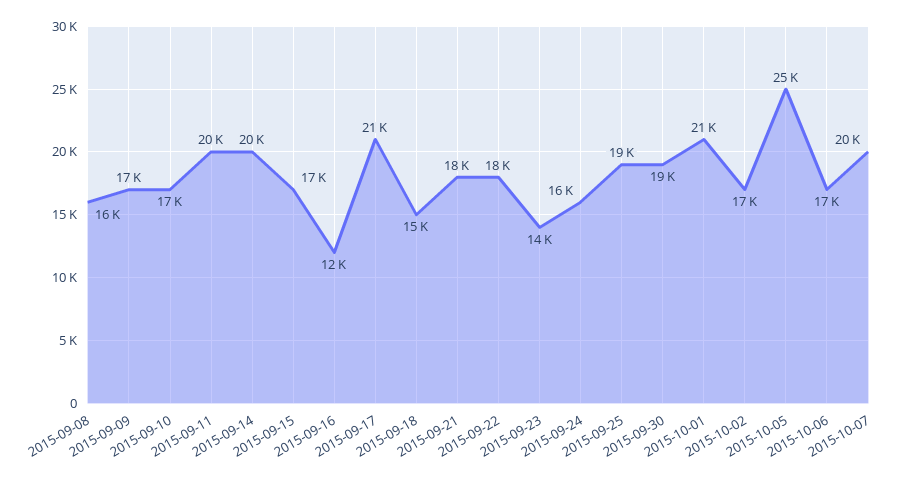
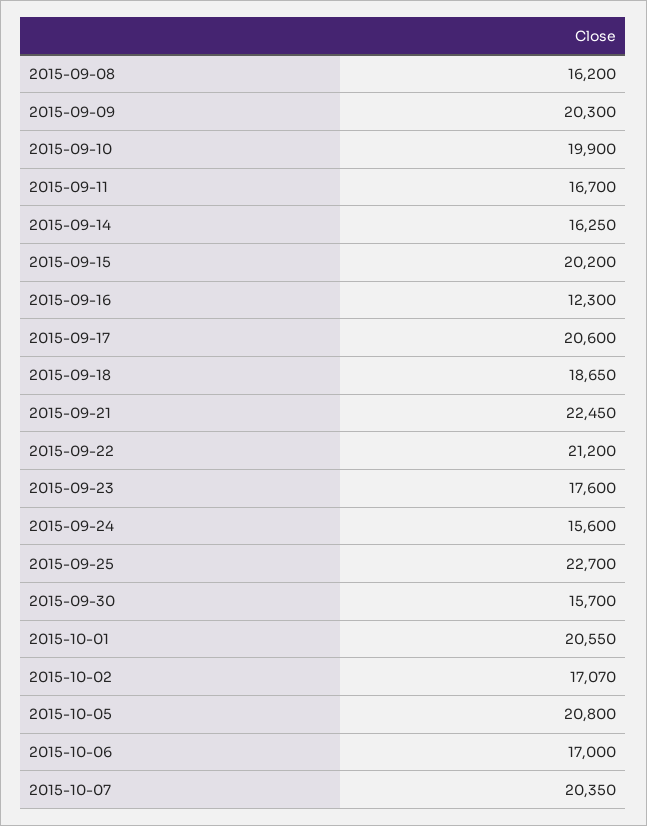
2015-09-09: 17000 -> 20300
2015-09-10: 17000 -> 19900
2015-09-11: 20000 -> 16700
2015-09-14: 20000 -> 16250
2015-09-15: 17000 -> 20200
2015-09-18: 15000 -> 18650
2015-09-21: 18000 -> 22450
2015-09-22: 18000 -> 21200
2015-09-23: 14000 -> 17600
2015-09-25: 19000 -> 22700
2015-09-30: 19000 -> 15700
2015-10-05: 25000 -> 20800

